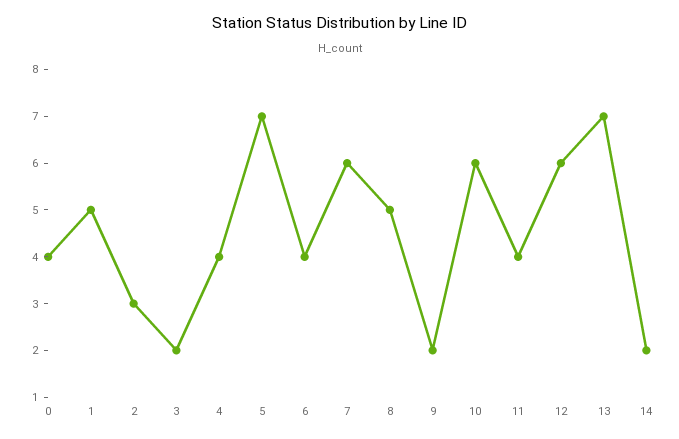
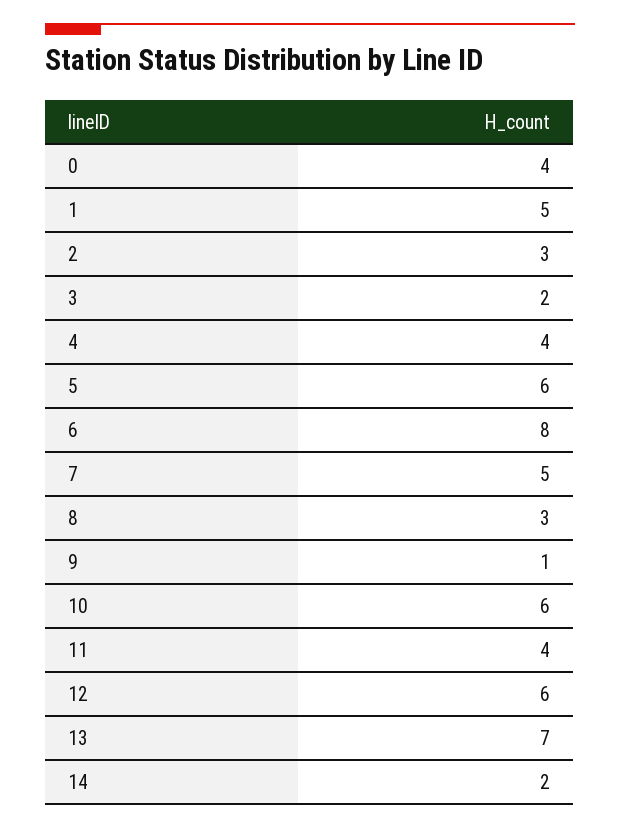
5: 7 -> 6
6: 4 -> 8
7: 6 -> 5
8: 5 -> 3
9: 2 -> 1

